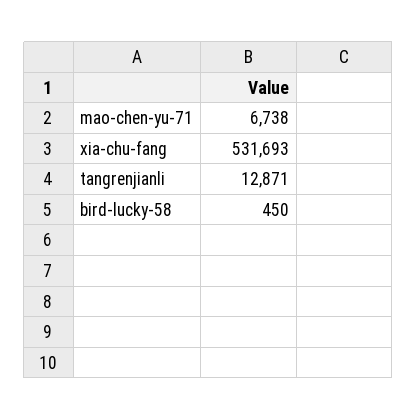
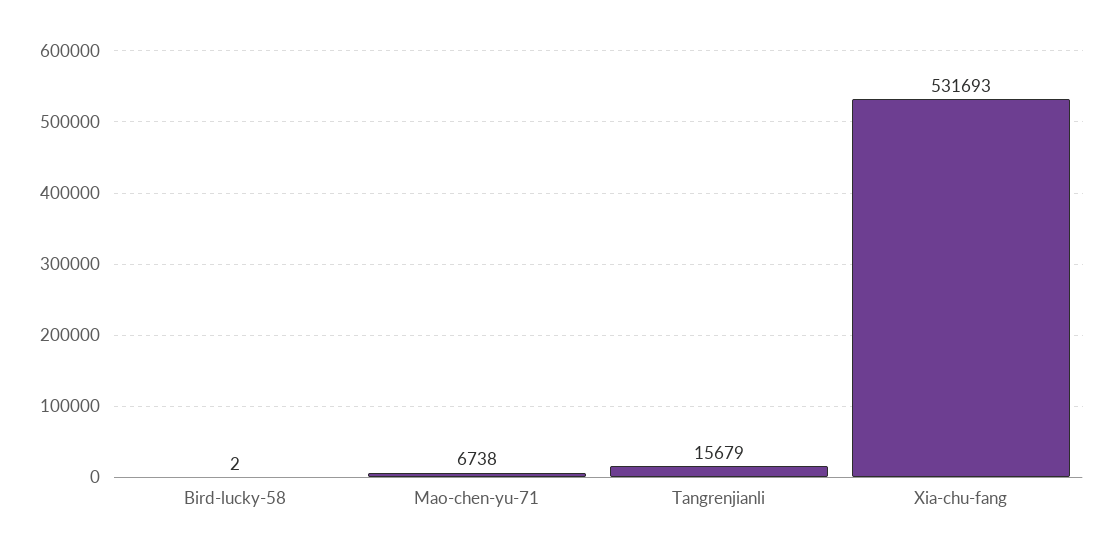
tangrenjianli: 12871 -> 15679
bird-lucky-58: 450 -> 2

